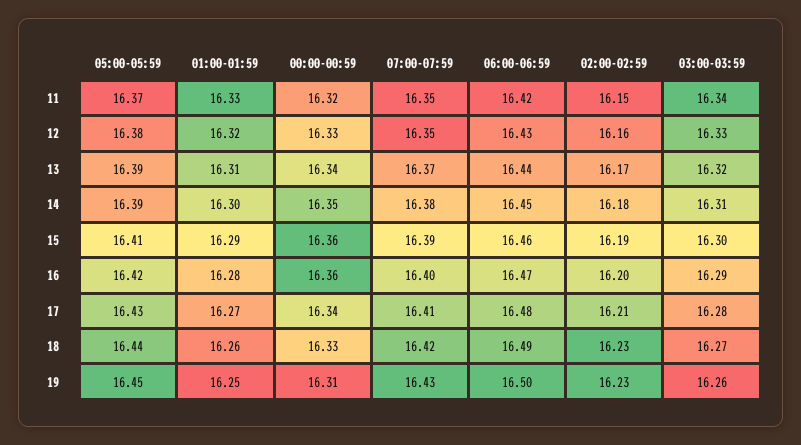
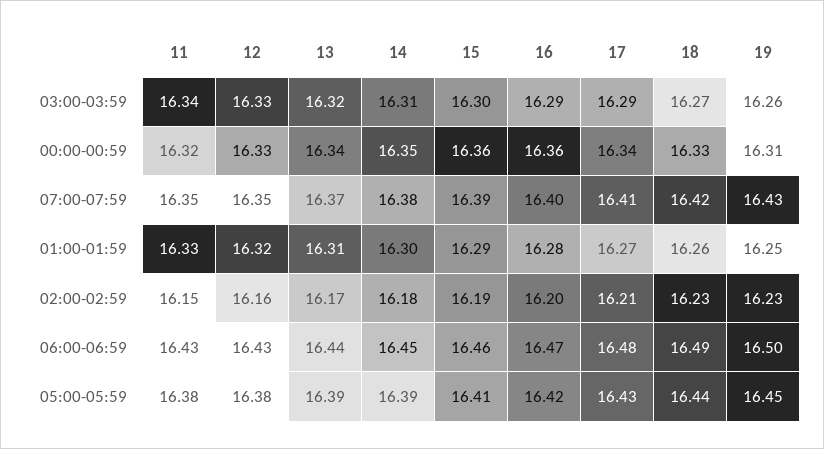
05:00-05:59, 11: 16.37 -> 16.38
06:00-06:59, 11: 16.42 -> 16.43
03:00-03:59, 17: 16.28 -> 16.29

